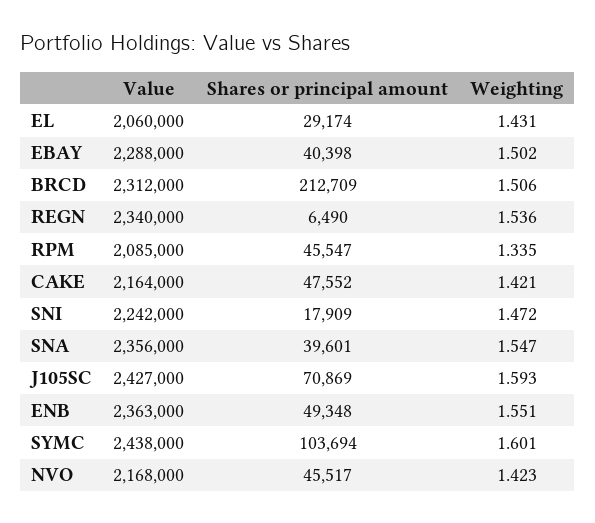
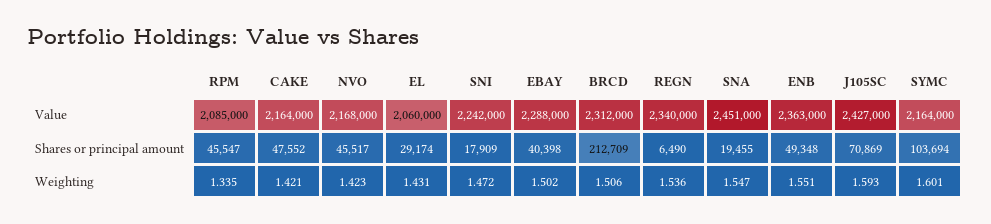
Value, SNA: 2356000 -> 2451000
Shares or principal amount, SNA: 39601 -> 19455
Value, SYMC: 2438000 -> 2164000

